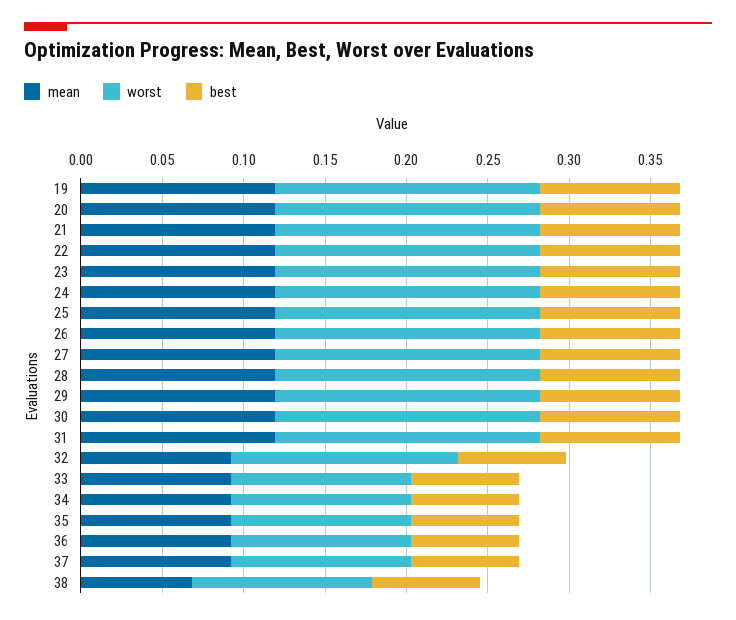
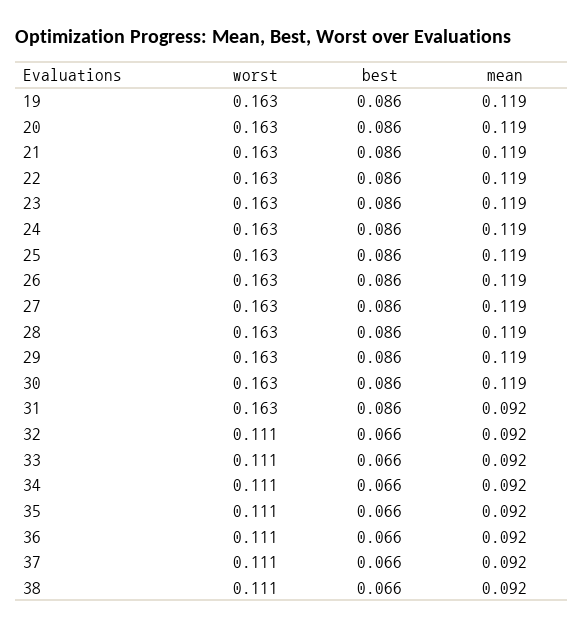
mean, 31: 0.12 -> 0.092
worst, 32: 0.14 -> 0.111
mean, 38: 0.07 -> 0.092

